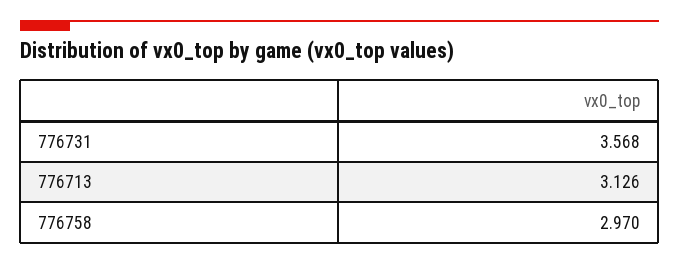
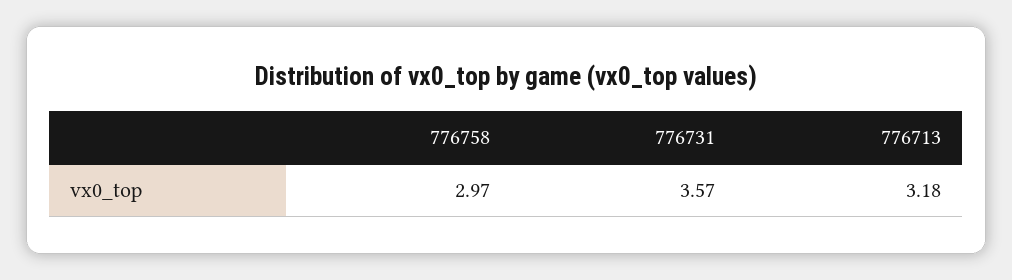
776713: 3.126 -> 3.18

